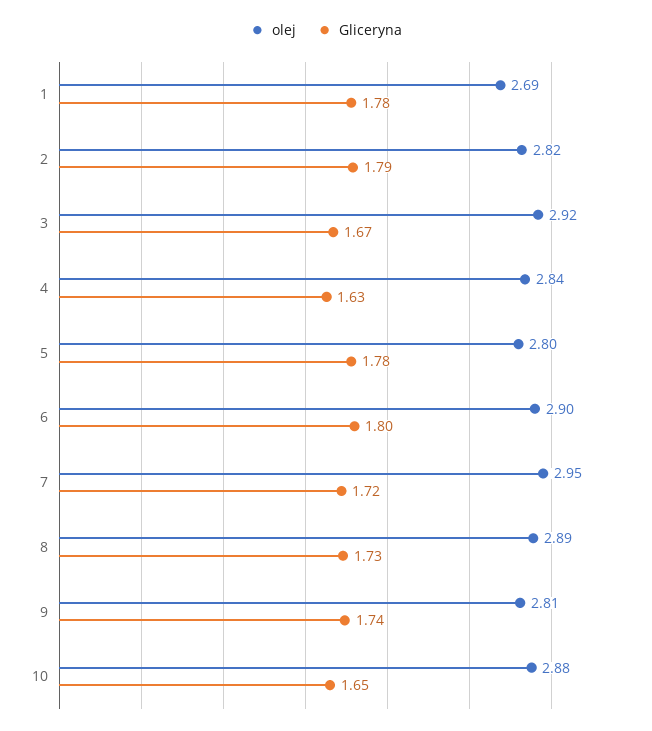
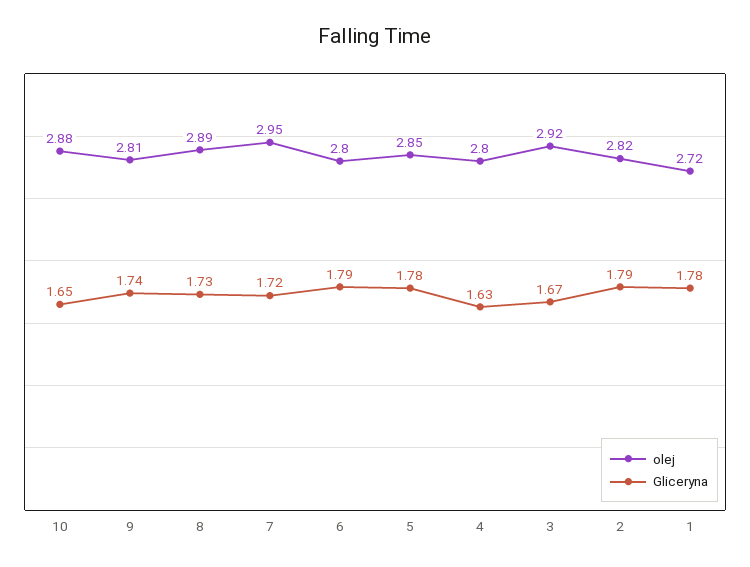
olej, 1: 2.69 -> 2.72
olej, 4: 2.84 -> 2.8
olej, 5: 2.8 -> 2.85
olej, 6: 2.9 -> 2.8
Gliceryna, 6: 1.8 -> 1.79

